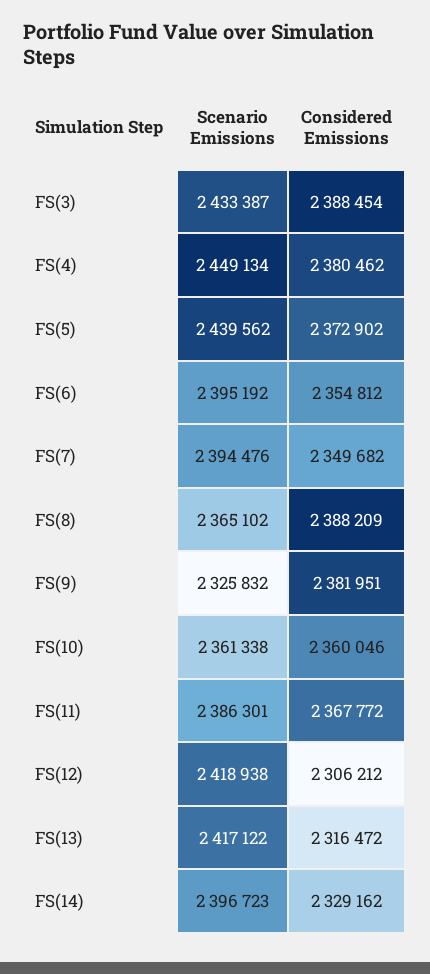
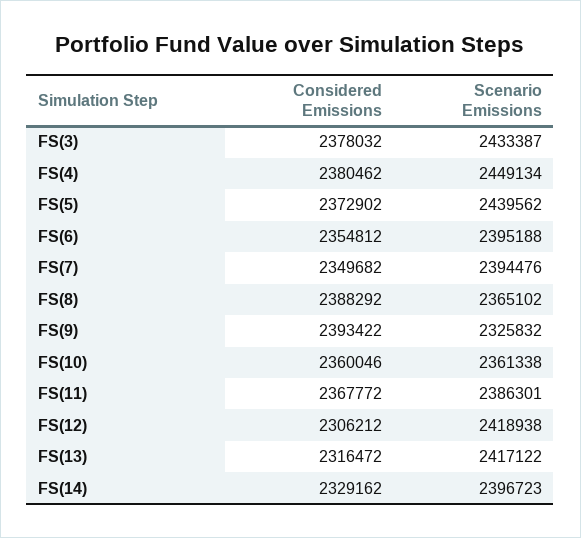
Considered Emissions, FS(3): 2388454 -> 2378032
Scenario Emissions, FS(6): 2395192 -> 2395188
Considered Emissions, FS(8): 2388209 -> 2388292
Considered Emissions, FS(9): 2381951 -> 2393422

